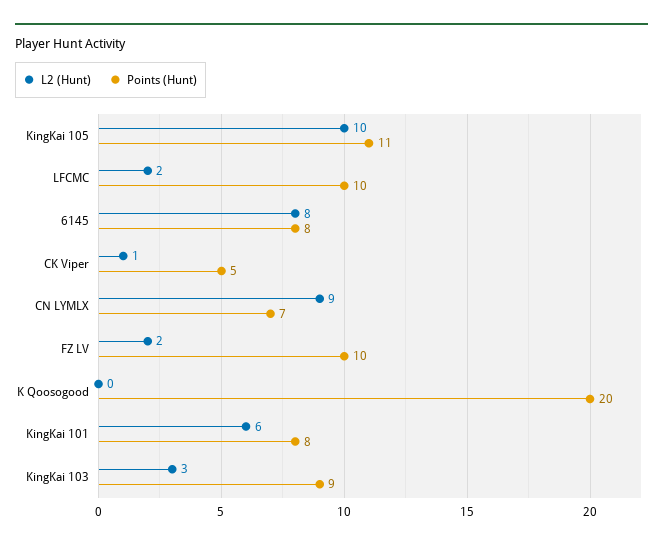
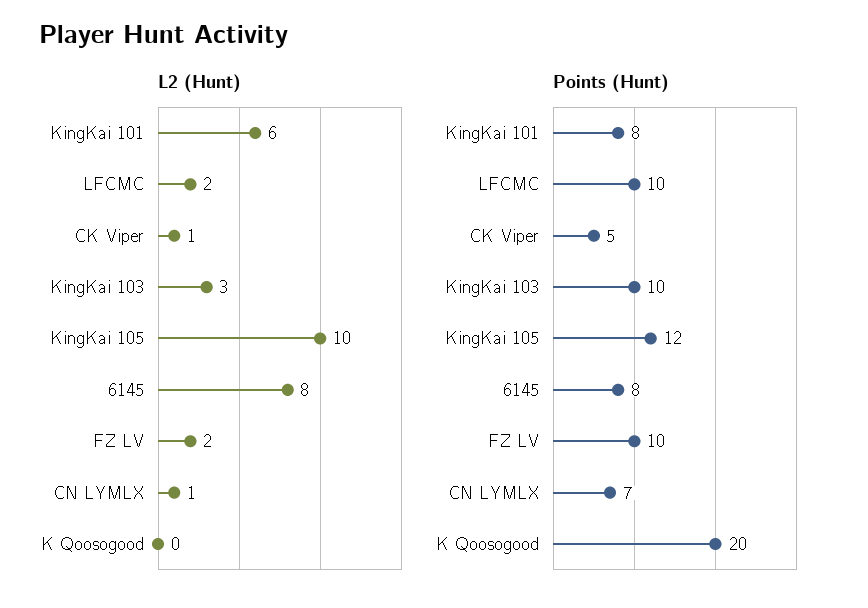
Points (Hunt), KingKai 105: 11 -> 12
L2 (Hunt), CN LYMLX: 9 -> 1
Points (Hunt), KingKai 103: 9 -> 10

